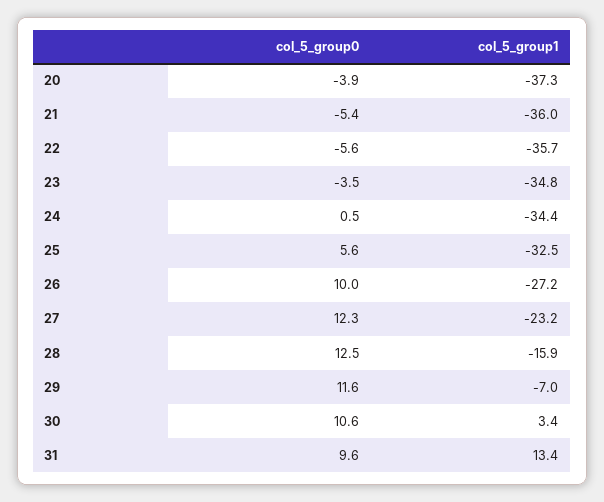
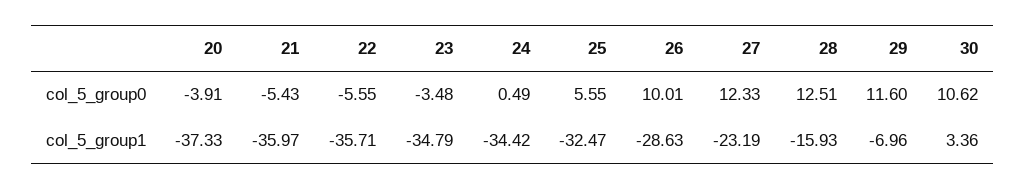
col_5_group1, 26: -27.2 -> -28.63
col_5_group0, 31: 9.6 -> none
col_5_group1, 31: 13.4 -> none

